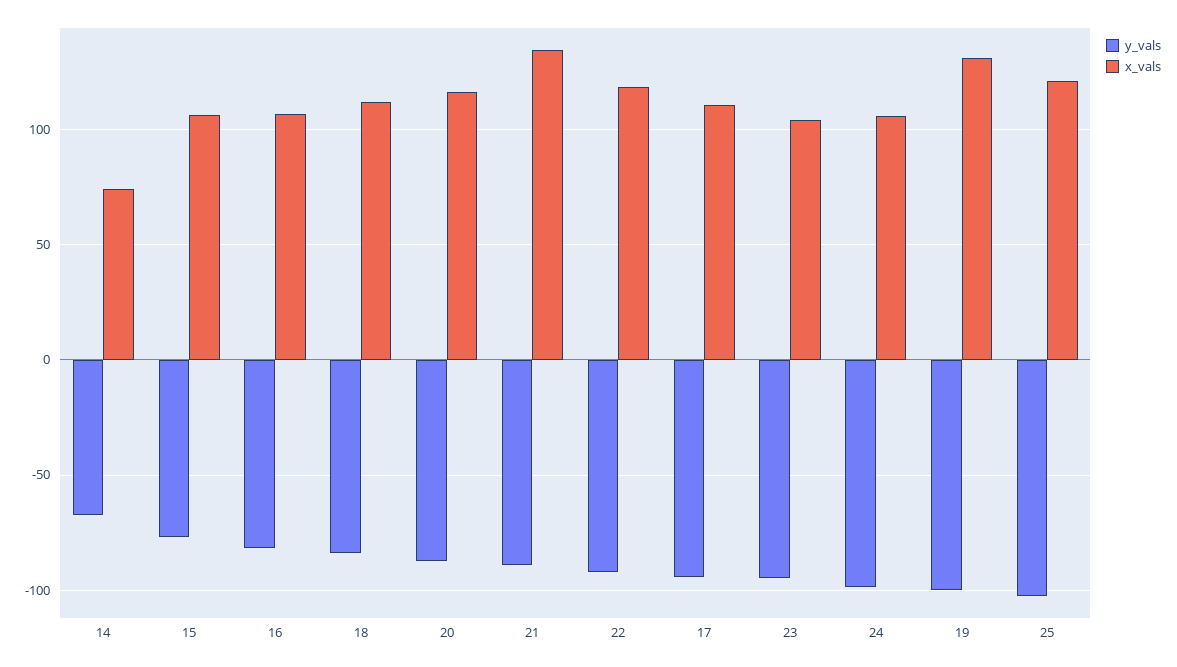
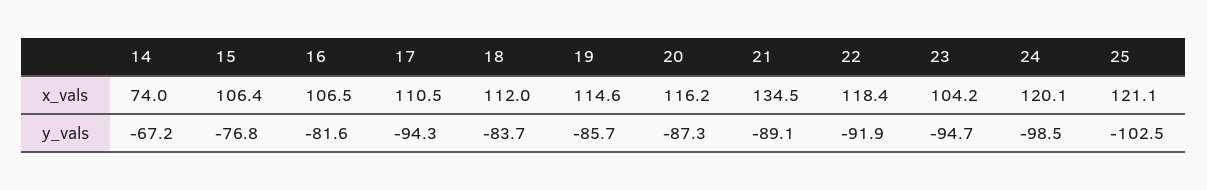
x_vals, 24: 105 -> 120.1
y_vals, 19: -100 -> -85.7
x_vals, 19: 130 -> 114.6

